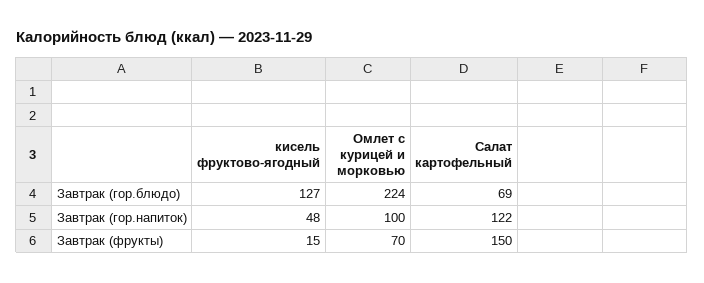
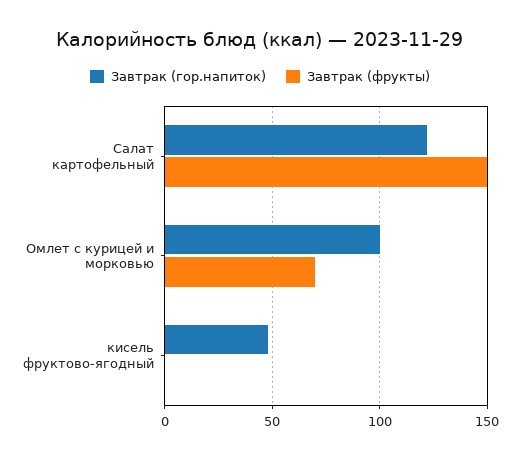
Завтрак (гор.блюдо), кисель фруктово-ягодный: 127 -> none
Завтрак (гор.блюдо), Омлет с курицей и морковью: 224 -> none
Завтрак (гор.блюдо), Салат картофельный: 69 -> none
Завтрак (фрукты), кисель фруктово-ягодный: 15 -> 0

